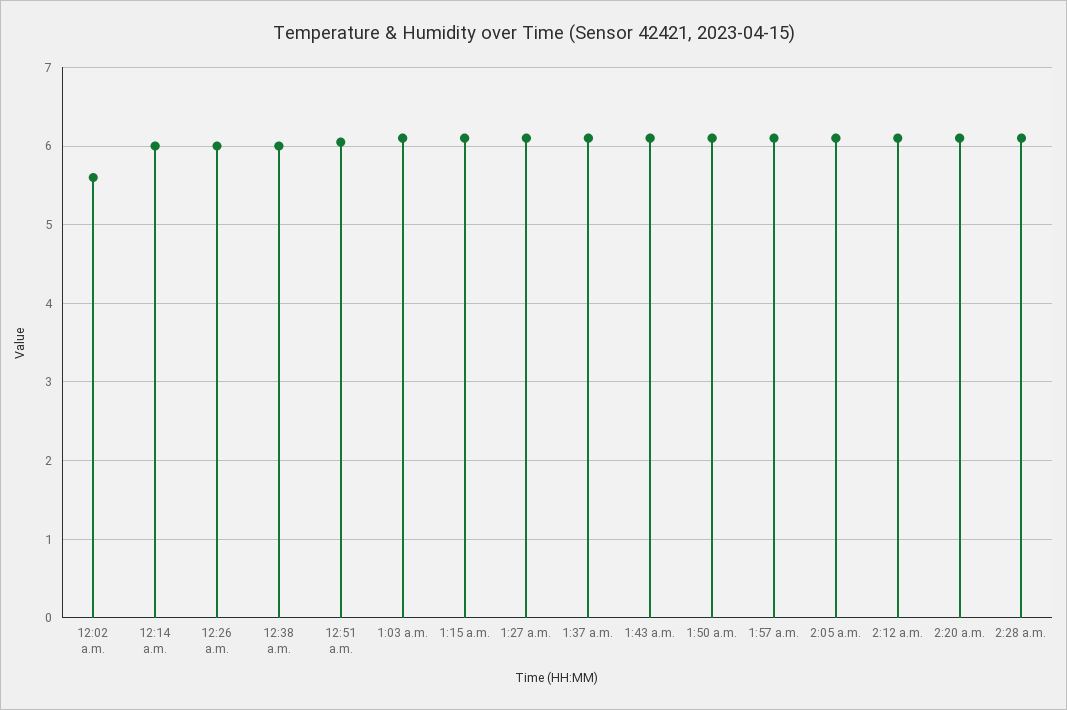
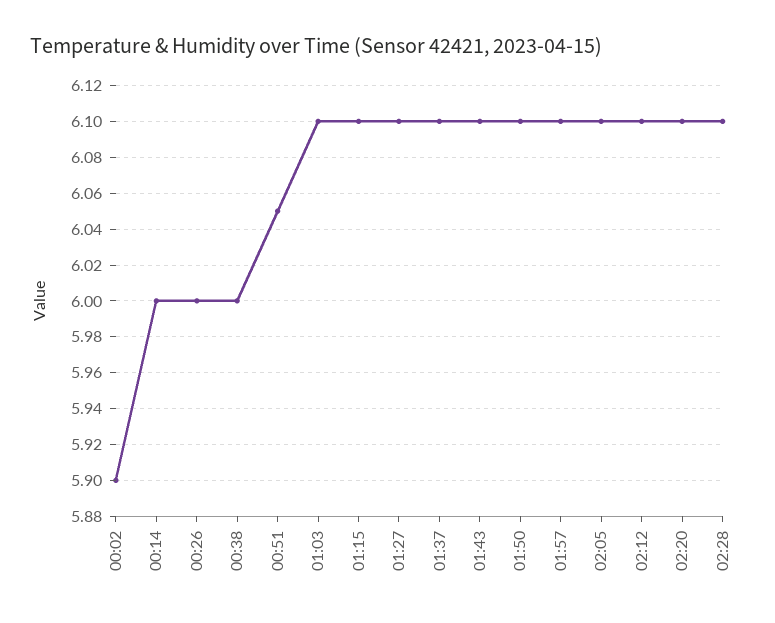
12:02 a.m.: 5.6 -> 5.9

